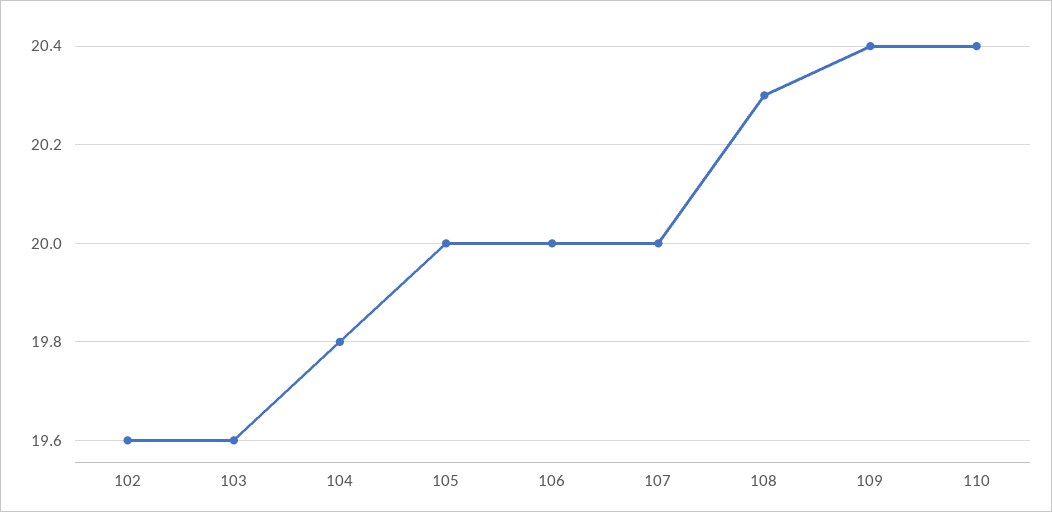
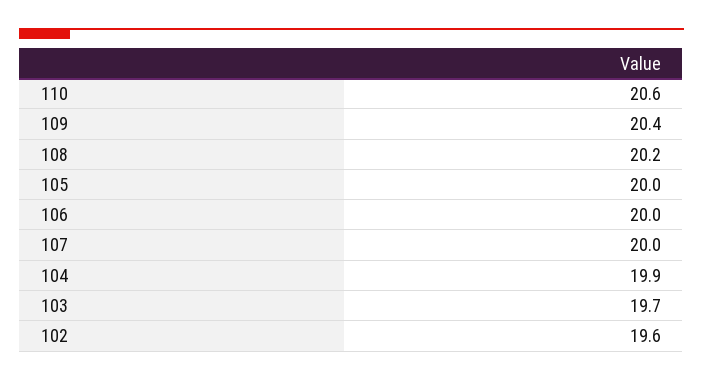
103: 19.6 -> 19.7
104: 19.8 -> 19.9
108: 20.3 -> 20.2
110: 20.4 -> 20.6

